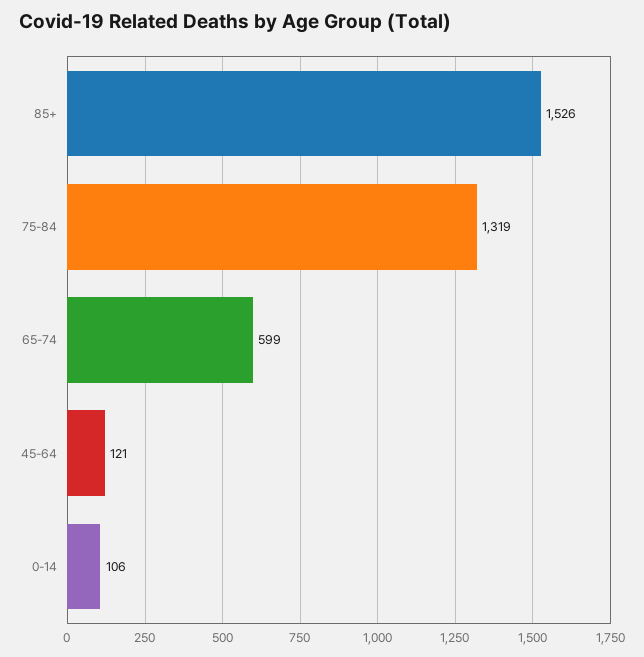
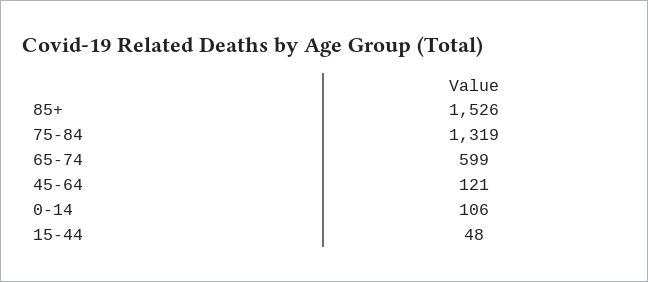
15-44: none -> 48

